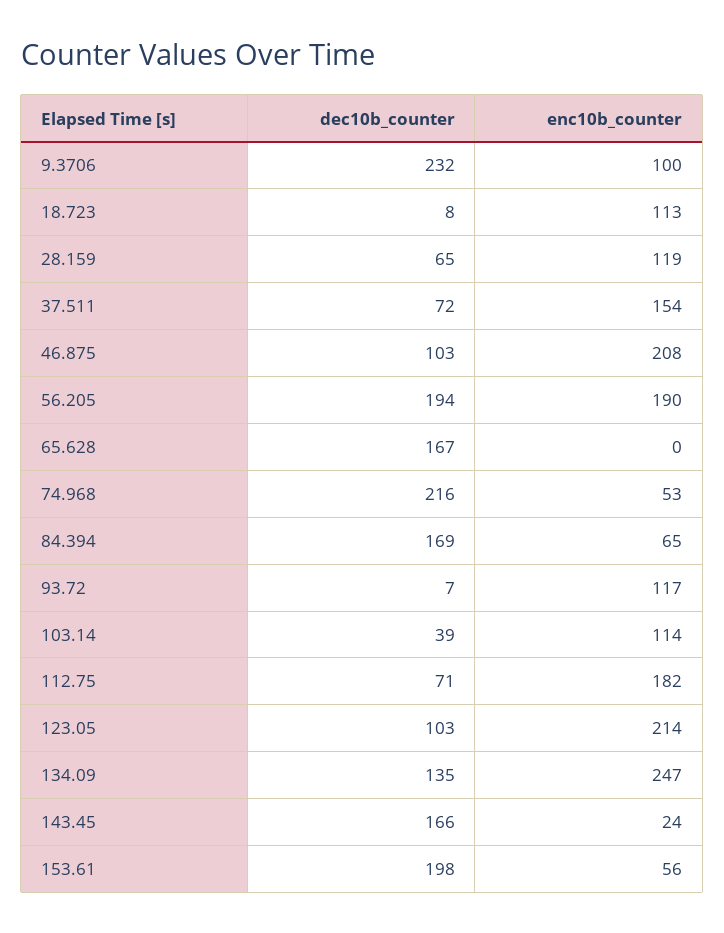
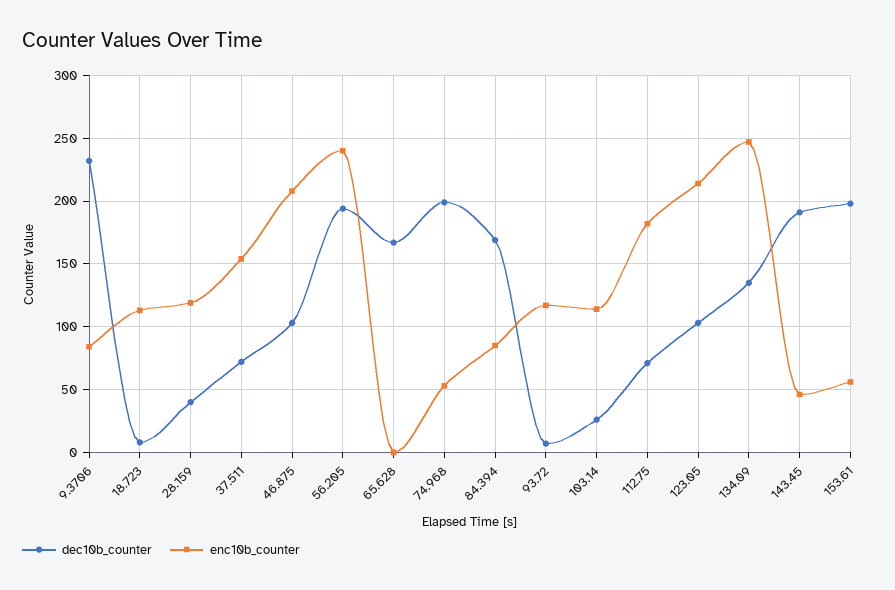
enc10b_counter, 9.3706: 100 -> 85
dec10b_counter, 28.159: 65 -> 40
enc10b_counter, 56.205: 190 -> 240
dec10b_counter, 74.968: 216 -> 200
enc10b_counter, 84.394: 65 -> 85
dec10b_counter, 103.14: 39 -> 25
dec10b_counter, 143.45: 166 -> 190
enc10b_counter, 143.45: 24 -> 45

